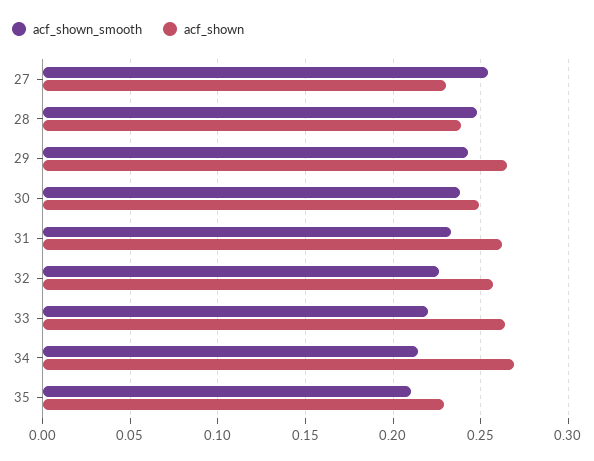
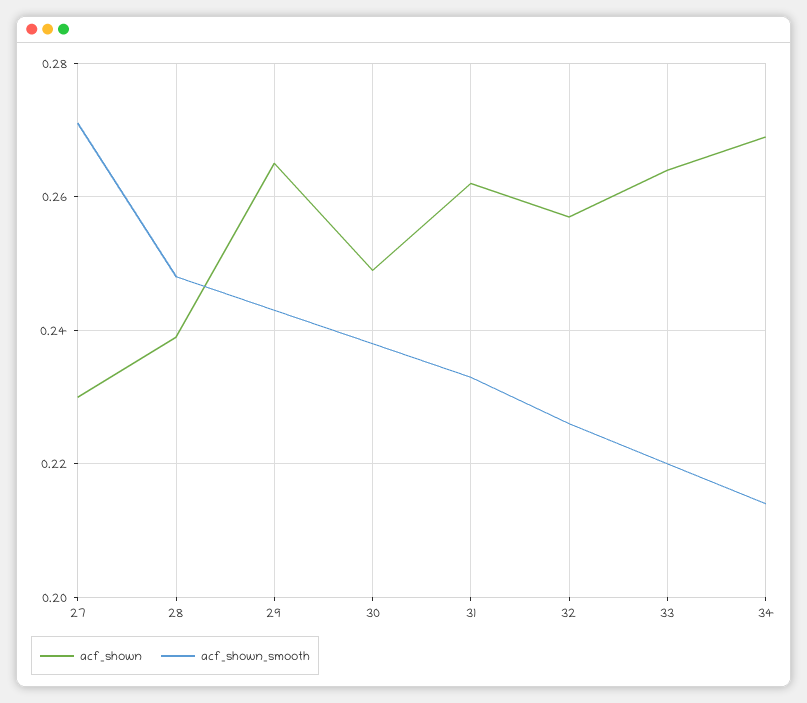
acf_shown_smooth, 27: 0.255 -> 0.27
acf_shown_smooth, 35: 0.21 -> none
acf_shown, 35: 0.23 -> none

